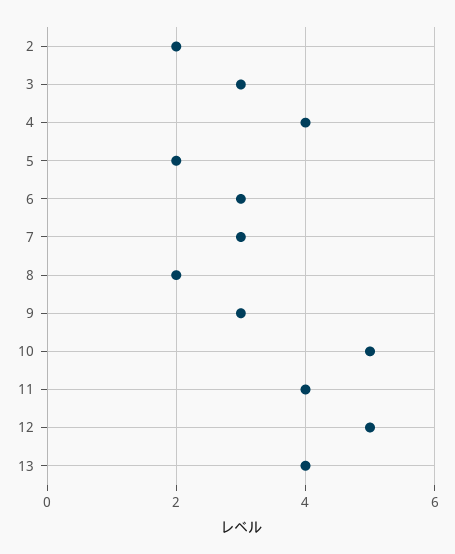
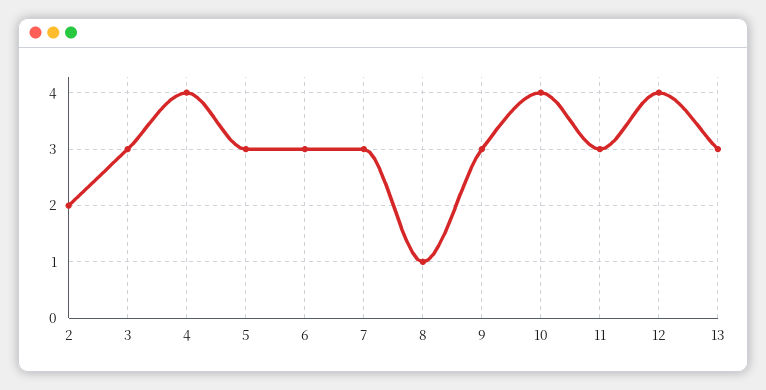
5: 2 -> 3
8: 2 -> 1
10: 5 -> 4
11: 4 -> 3
12: 5 -> 4
13: 4 -> 3

